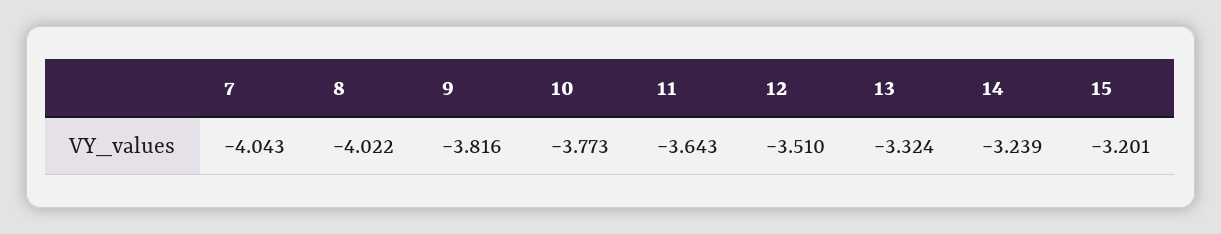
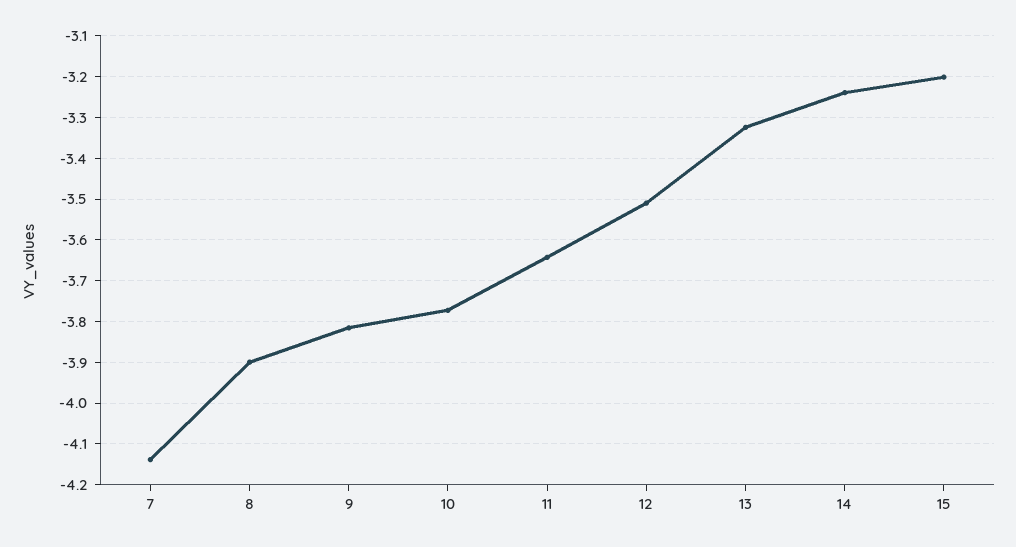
7: -4.043 -> -4.14
8: -4.022 -> -3.9

